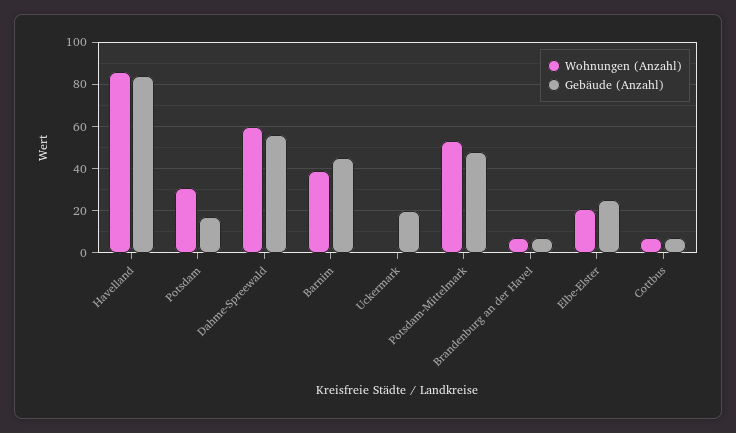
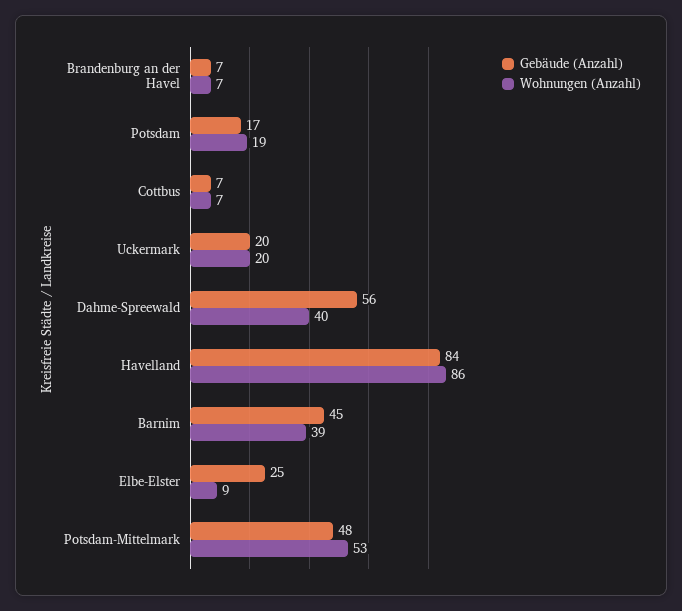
Wohnungen (Anzahl), Potsdam: 30 -> 19
Wohnungen (Anzahl), Dahme-Spreewald: 60 -> 40
Wohnungen (Anzahl), Uckermark: 0 -> 20
Wohnungen (Anzahl), Elbe-Elster: 20 -> 9

